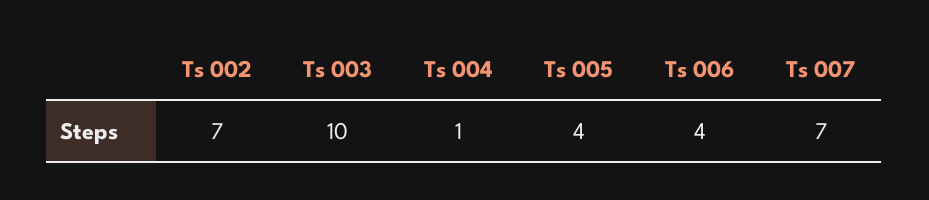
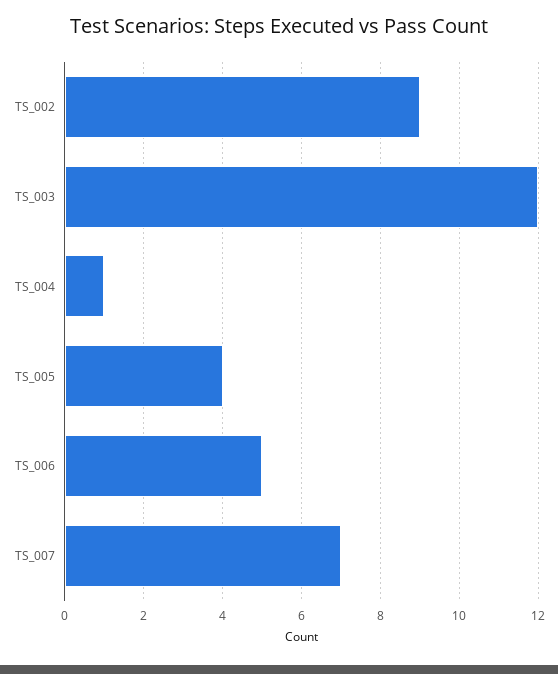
Ts 002: 7 -> 9
Ts 003: 10 -> 12
Ts 006: 4 -> 5

